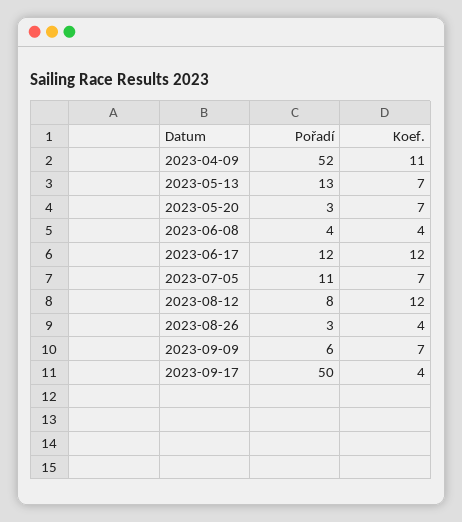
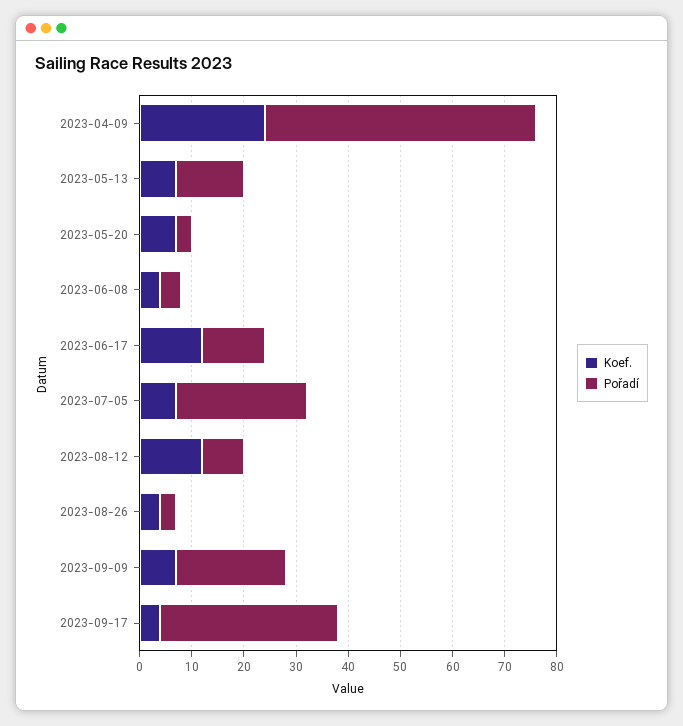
Koef., 2023-04-09: 11 -> 25
Pořadí, 2023-07-05: 11 -> 25
Pořadí, 2023-09-09: 6 -> 20
Pořadí, 2023-09-17: 50 -> 35

